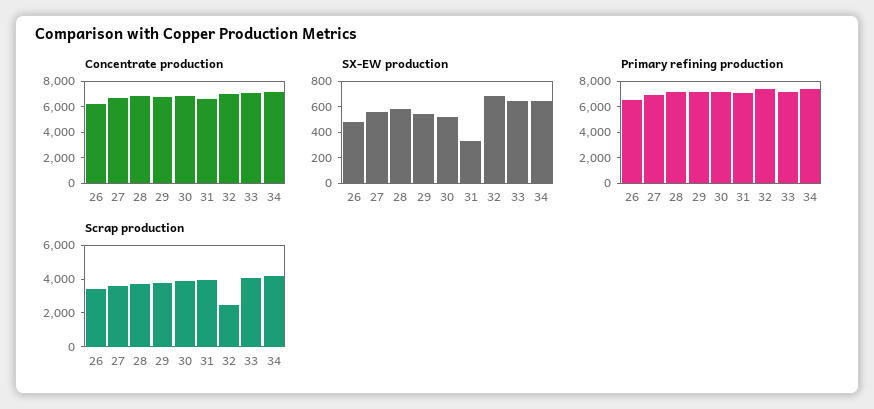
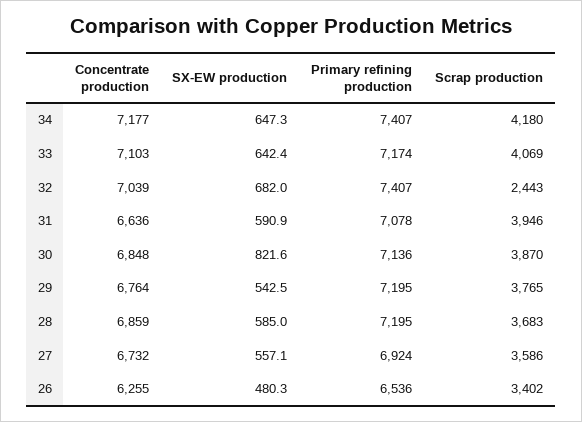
SX-EW production, 30: 500 -> 821.6
SX-EW production, 31: 300 -> 590.9

